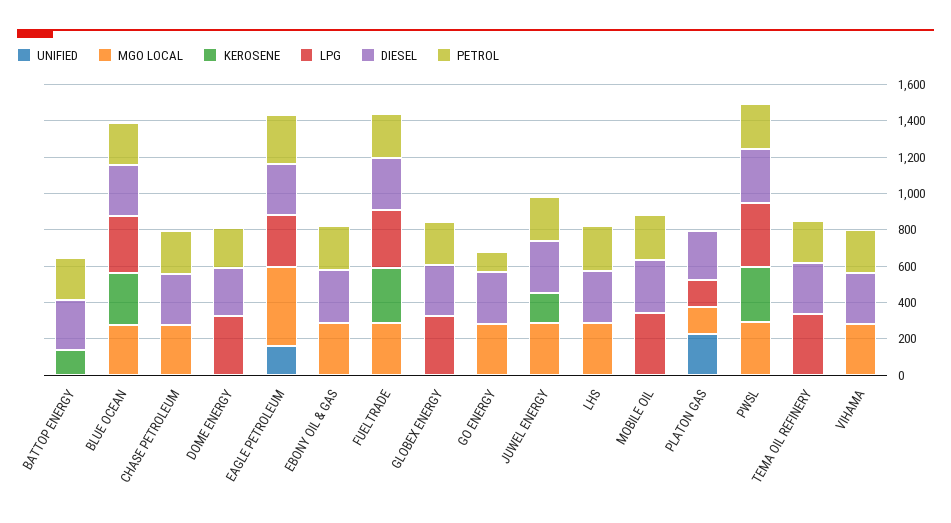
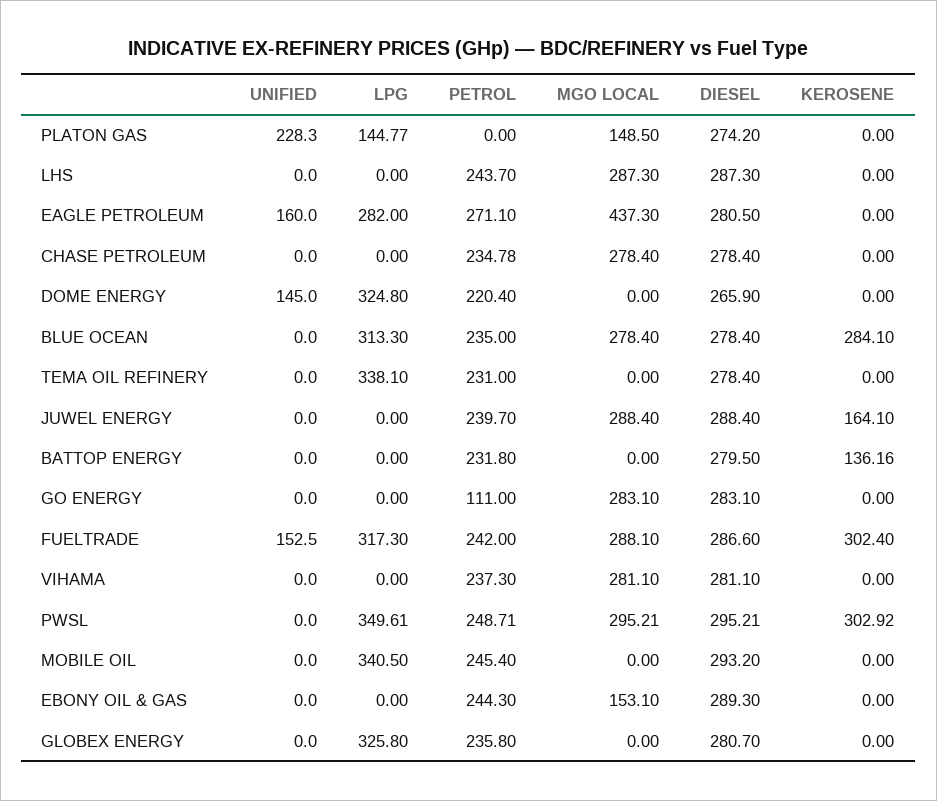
UNIFIED, DOME ENERGY: 0 -> 145
MGO LOCAL, EBONY OIL & GAS: 300 -> 153.1
UNIFIED, FUELTRADE: 0 -> 152.5

